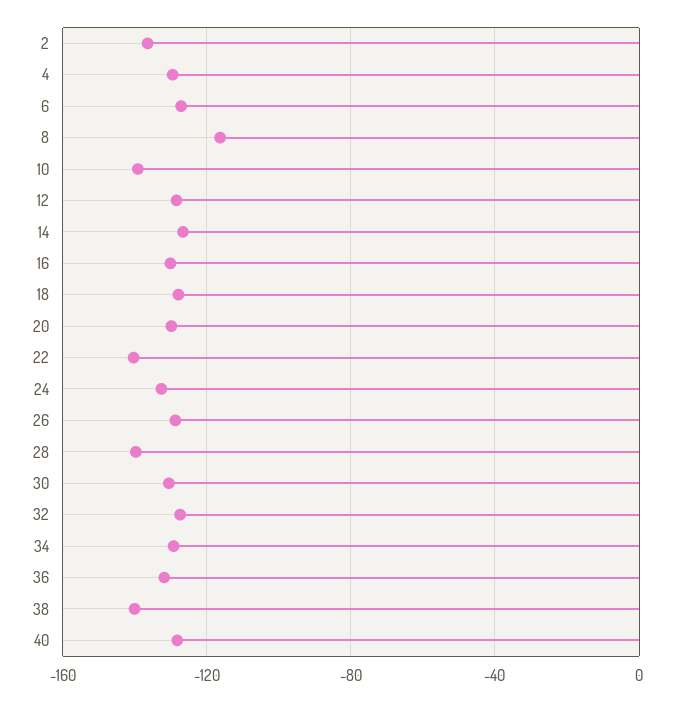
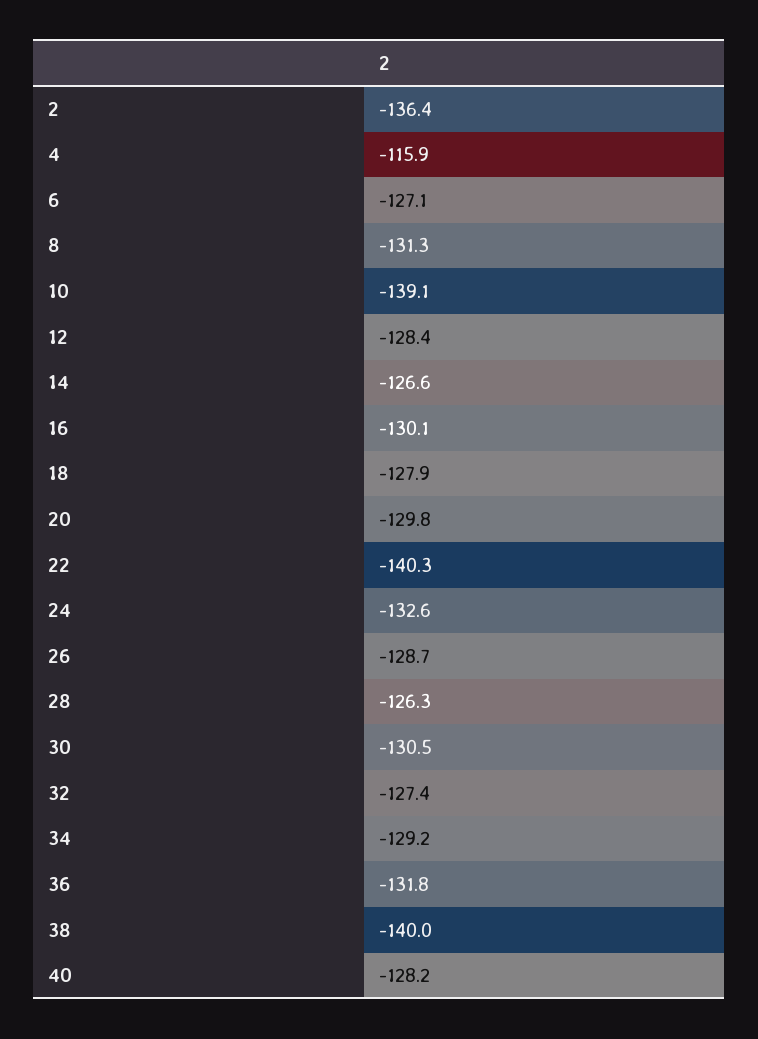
4: -130 -> -115.9
8: -115 -> -131.3
28: -140 -> -126.3

